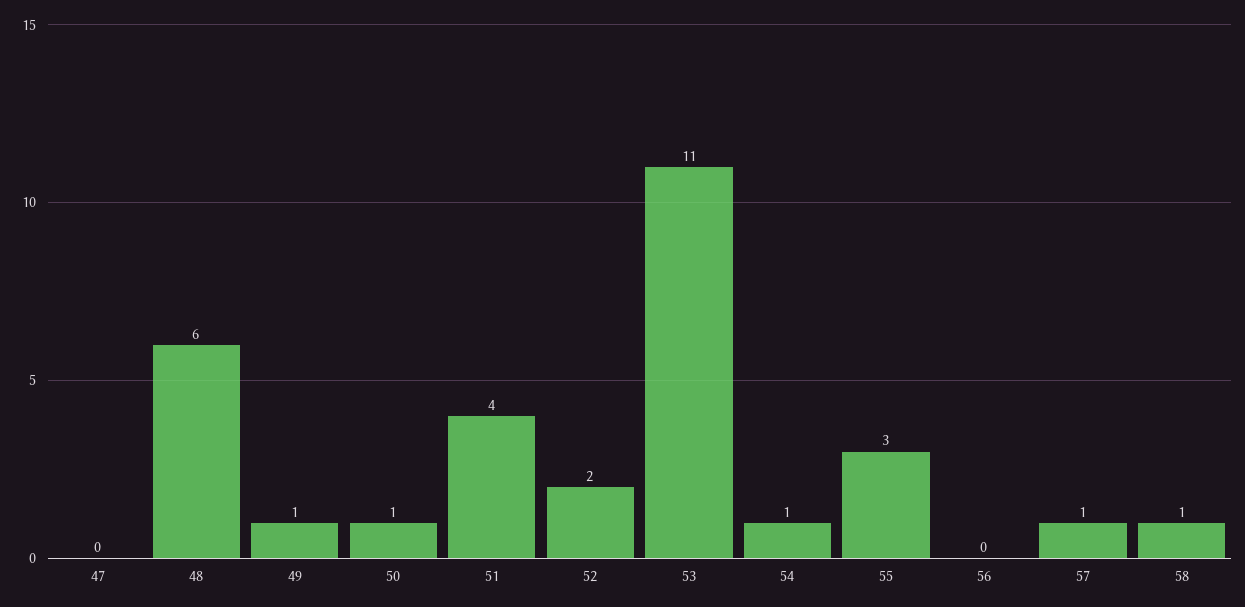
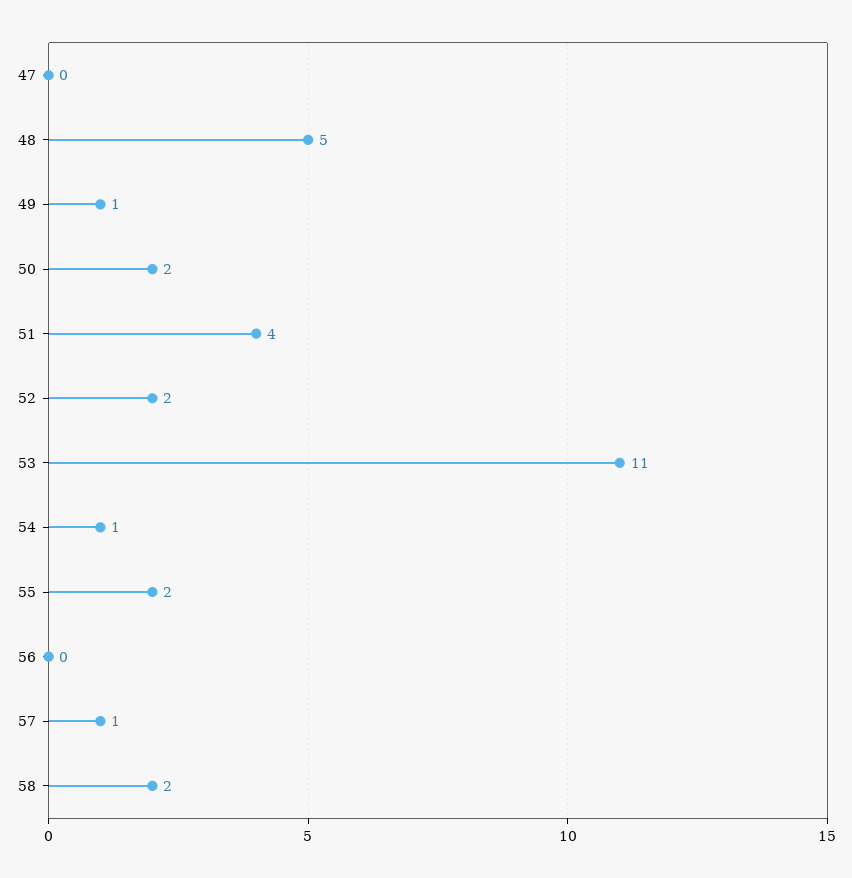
48: 6 -> 5
50: 1 -> 2
55: 3 -> 2
58: 1 -> 2

